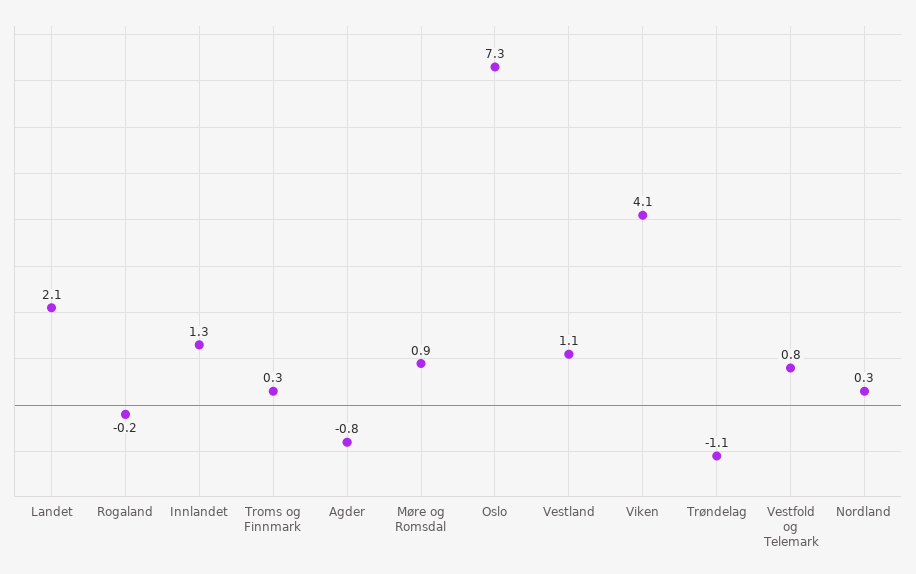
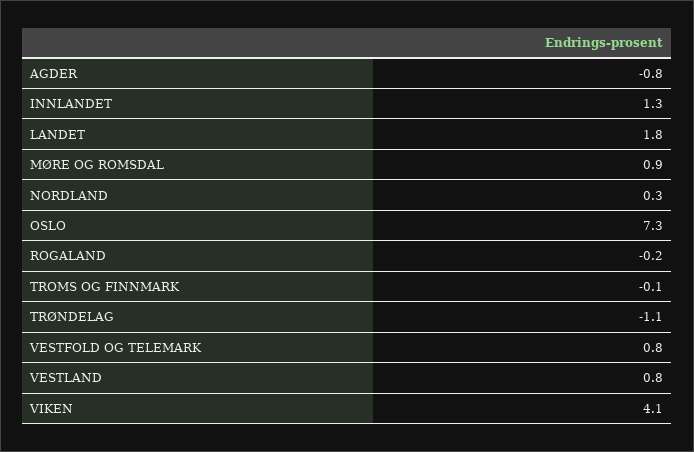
Landet: 2.1 -> 1.8
Troms og Finnmark: 0.3 -> -0.1
Vestland: 1.1 -> 0.8

